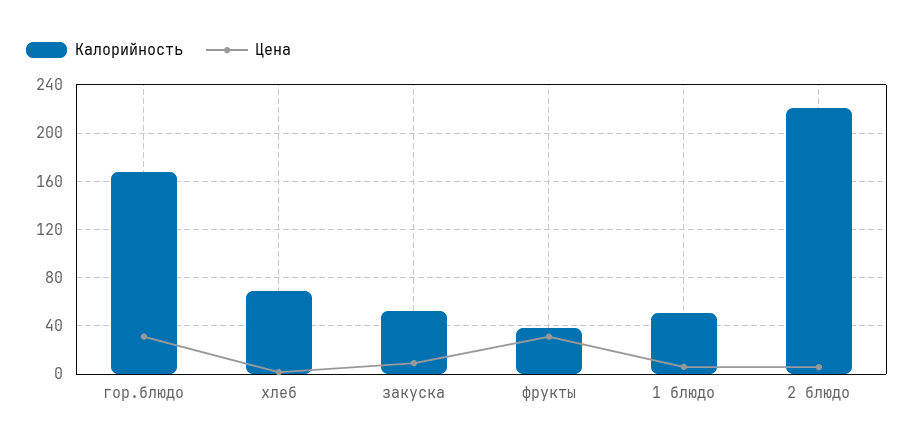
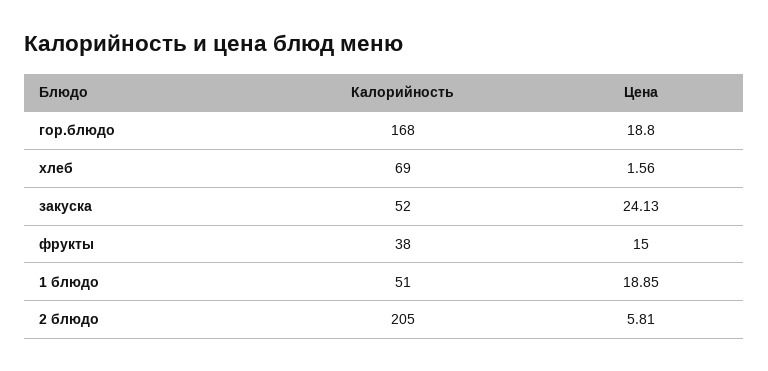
Цена, гор.блюдо: 30 -> 18.8
Цена, закуска: 10 -> 24.13
Цена, фрукты: 30 -> 15
Цена, 1 блюдо: 5 -> 18.85
Калорийность, 2 блюдо: 220 -> 205

